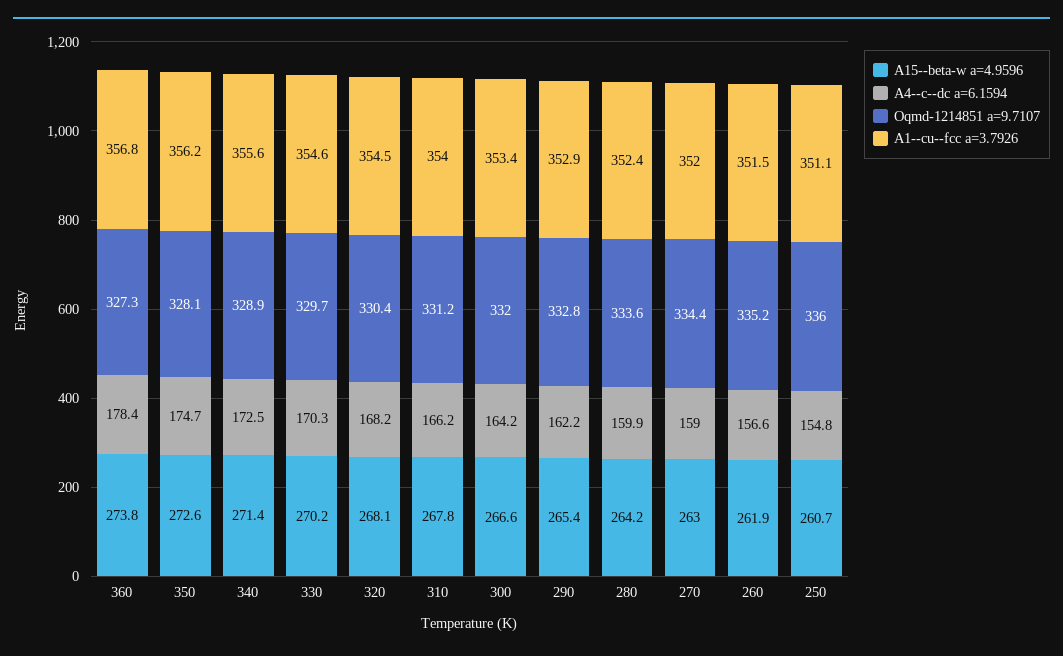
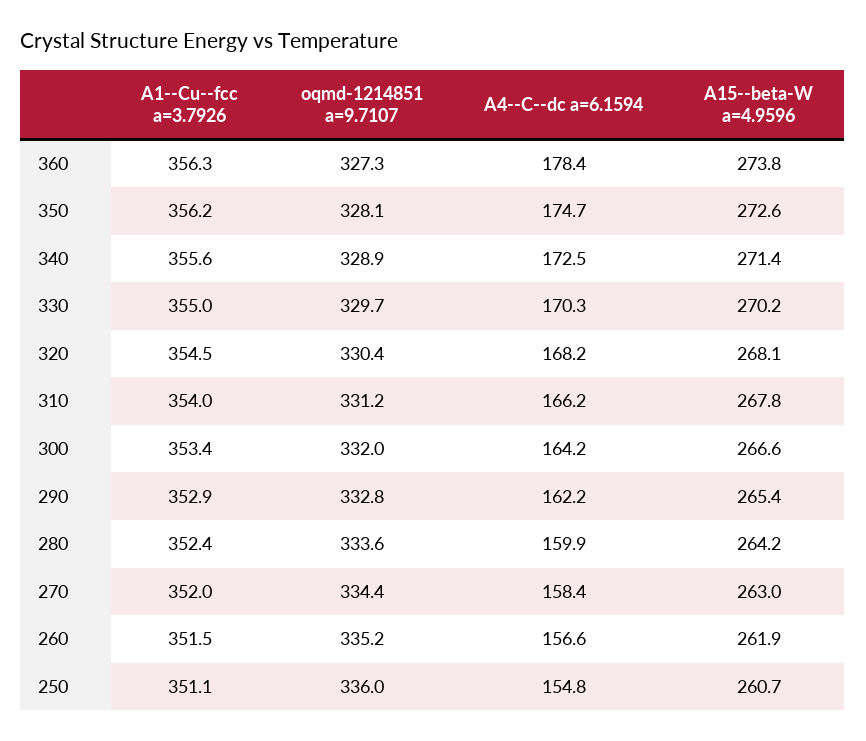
A1--cu--fcc a=3.7926, 360: 356.8 -> 356.3
A1--cu--fcc a=3.7926, 330: 354.6 -> 355
A4--c--dc a=6.1594, 270: 159 -> 158.4

